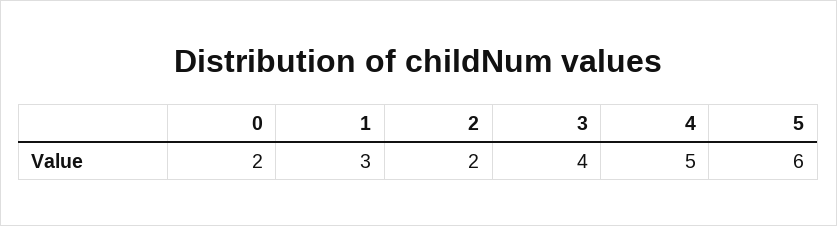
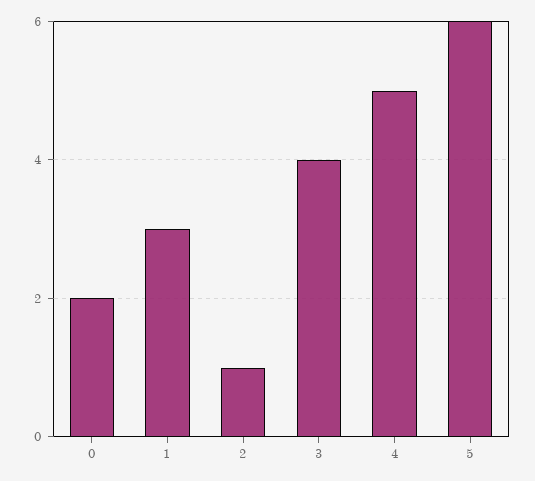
2: 2 -> 1

